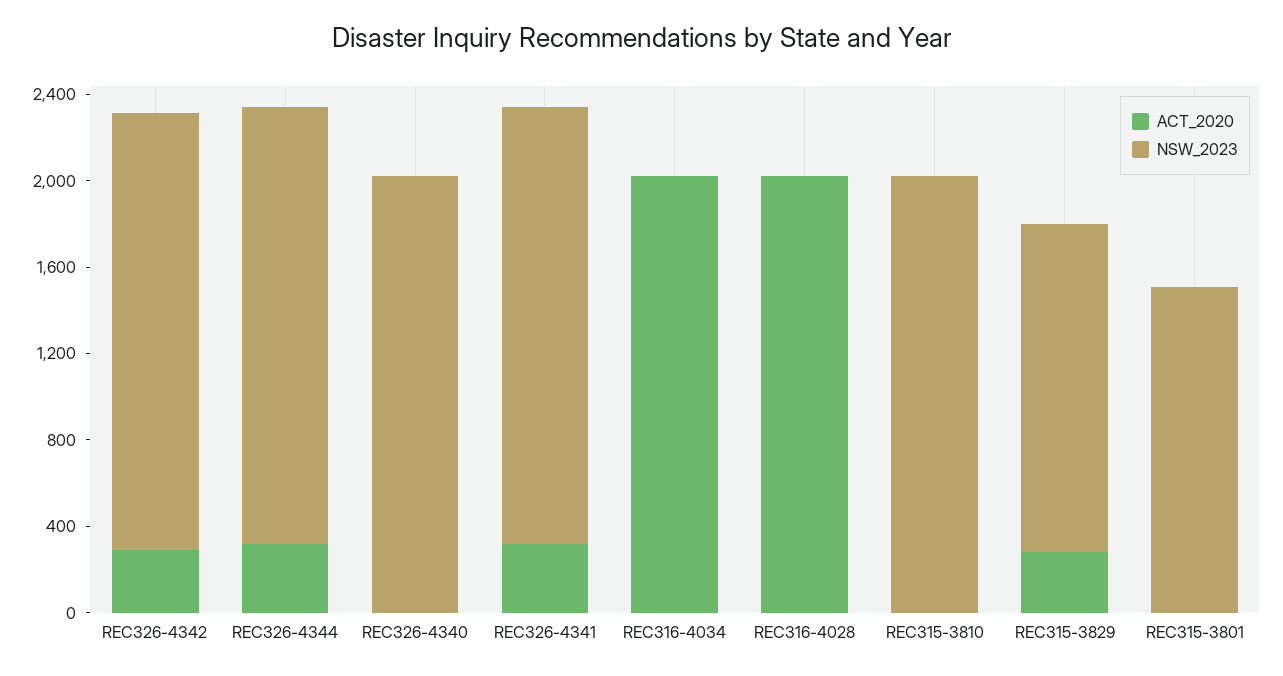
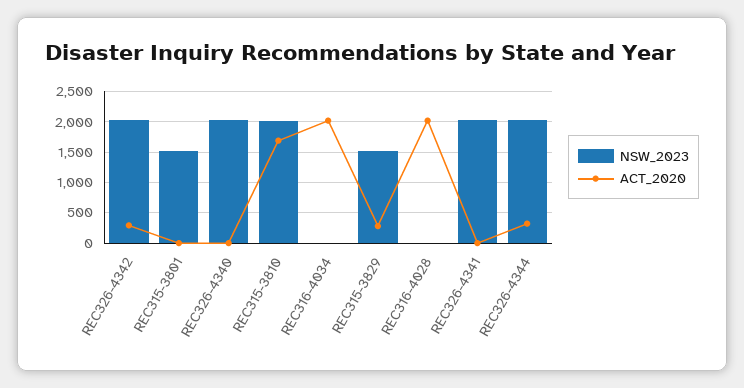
ACT_2020, REC326-4341: 300 -> 0
ACT_2020, REC315-3810: 0 -> 1700

